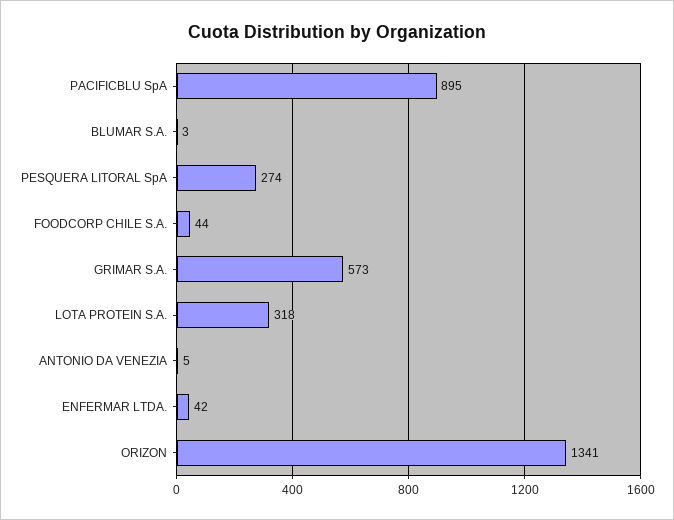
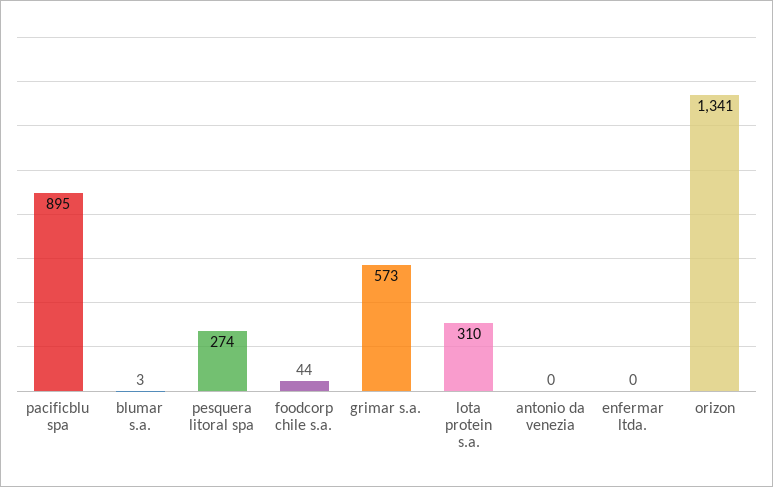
LOTA PROTEIN S.A.: 318 -> 310
ANTONIO DA VENEZIA: 5 -> 0
ENFERMAR LTDA.: 42 -> 0

